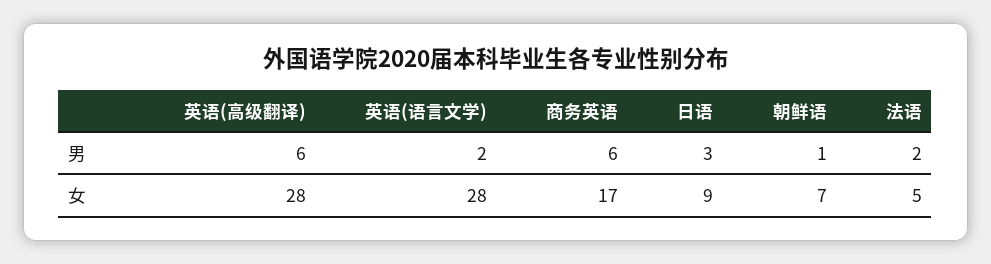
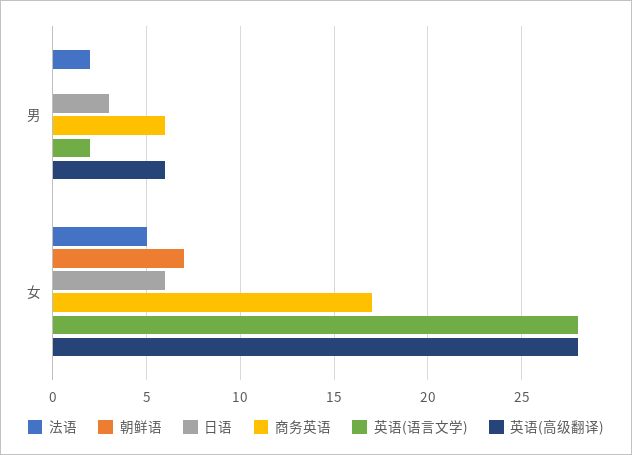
朝鲜语, 男: 1 -> 0
日语, 女: 9 -> 6

